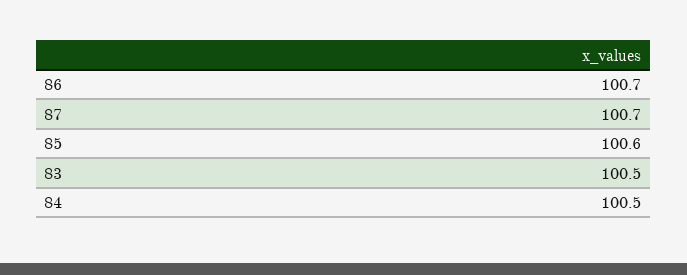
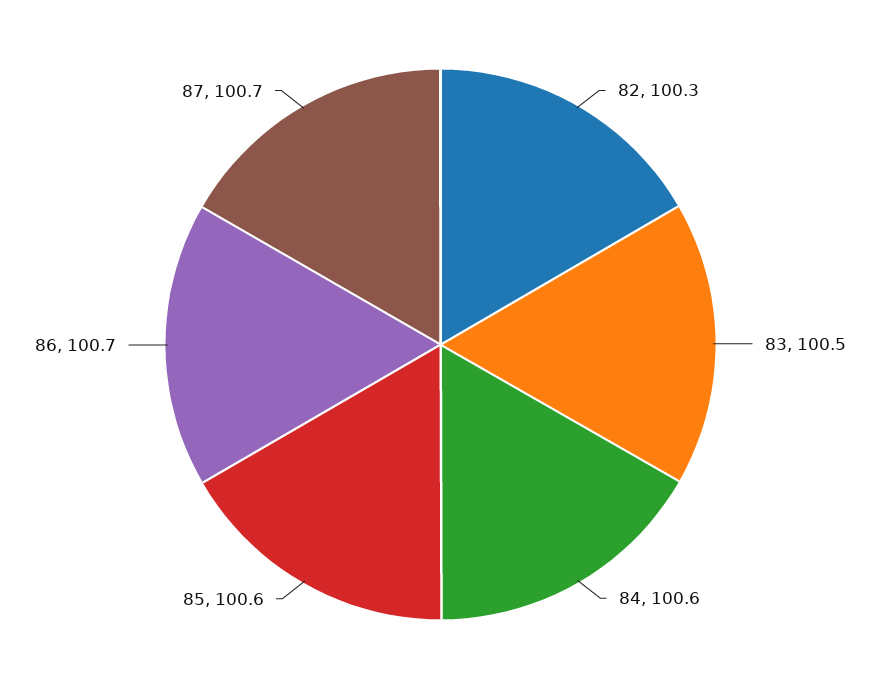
84: 100.5 -> 100.6
82: none -> 100.3

